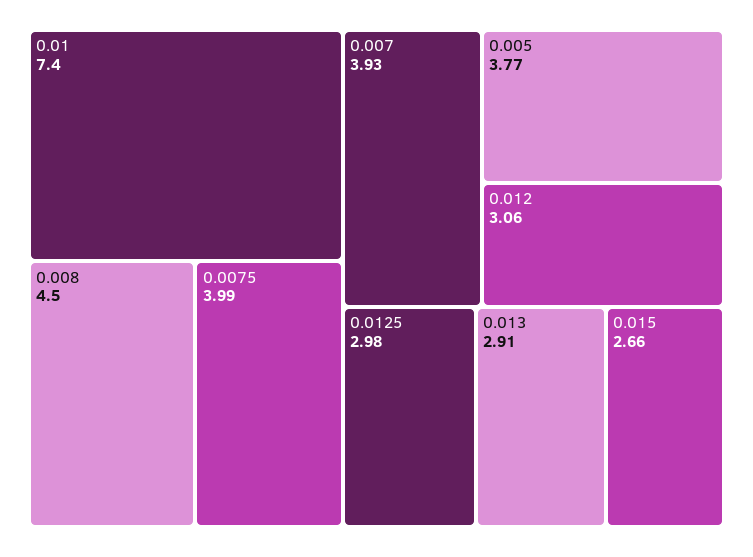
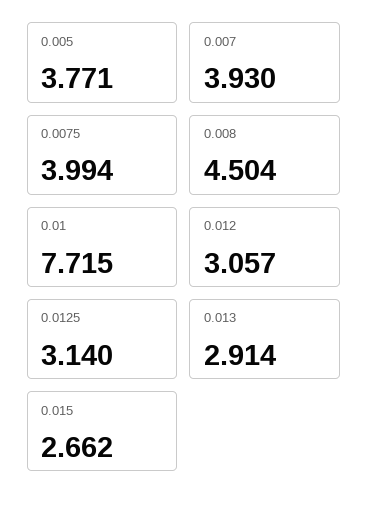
0.01: 7.4 -> 7.715
0.0125: 2.98 -> 3.14

